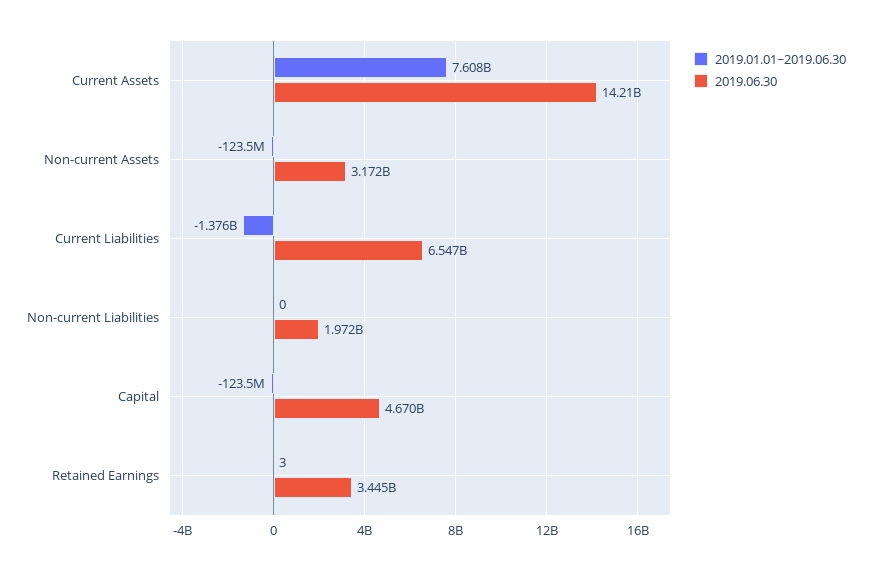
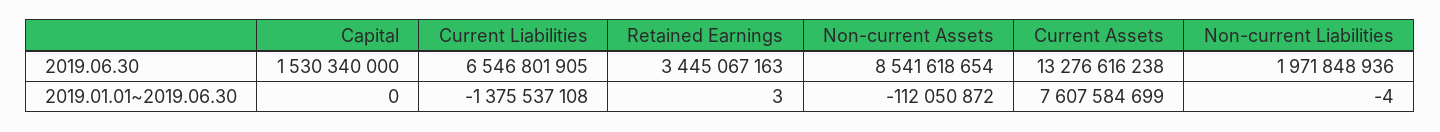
2019.06.30, Current Assets: 14210000000 -> 13276616238
2019.01.01~2019.06.30, Non-current Assets: -123500000 -> -112050872
2019.06.30, Non-current Assets: 3172000000 -> 8541618654
2019.01.01~2019.06.30, Non-current Liabilities: 0 -> -4
2019.01.01~2019.06.30, Capital: -123500000 -> 0
2019.06.30, Capital: 4670000000 -> 1530340000

